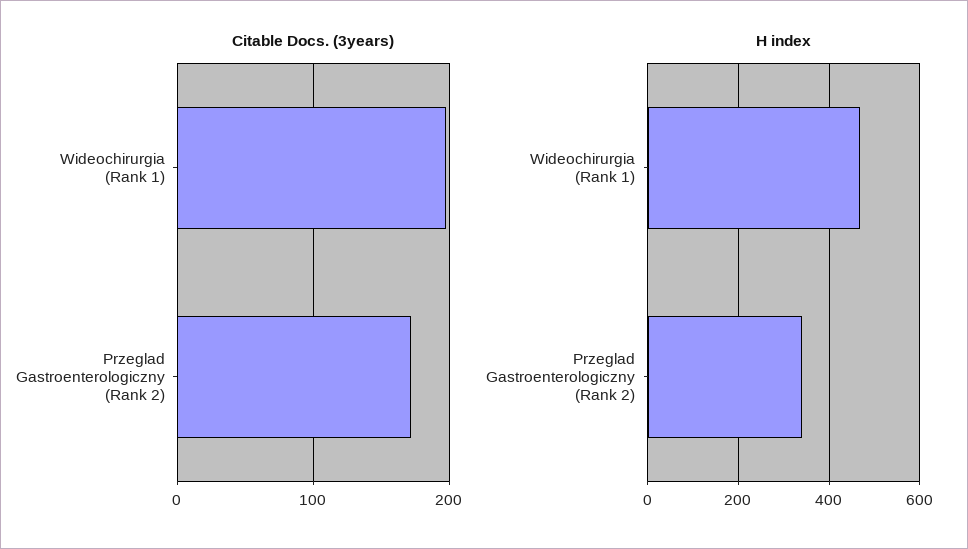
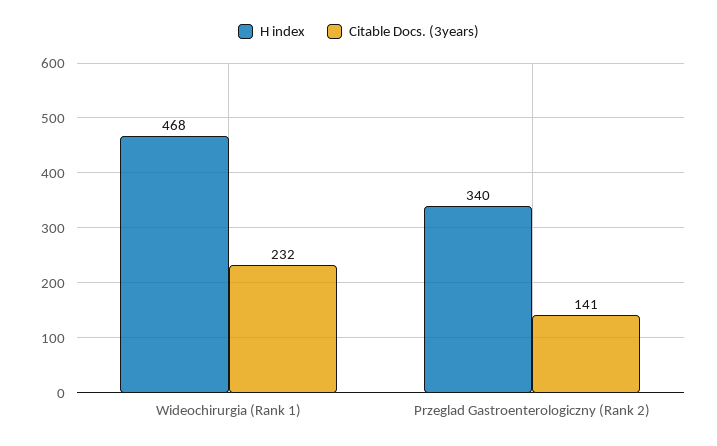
Citable Docs. (3years), Wideochirurgia (Rank 1): 200 -> 232
Citable Docs. (3years), Przeglad Gastroenterologiczny (Rank 2): 170 -> 141

